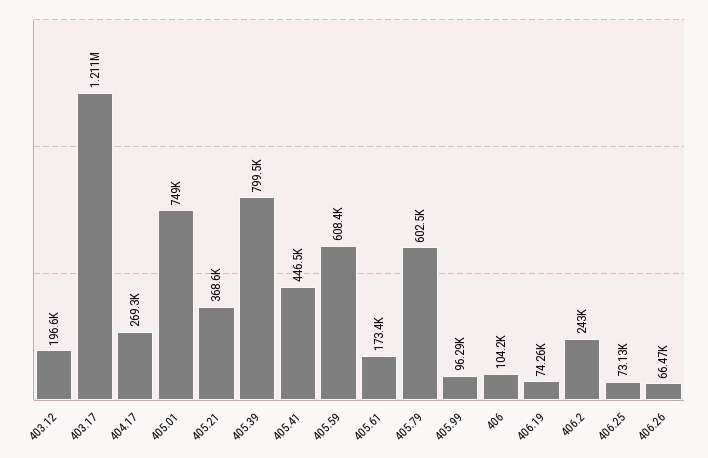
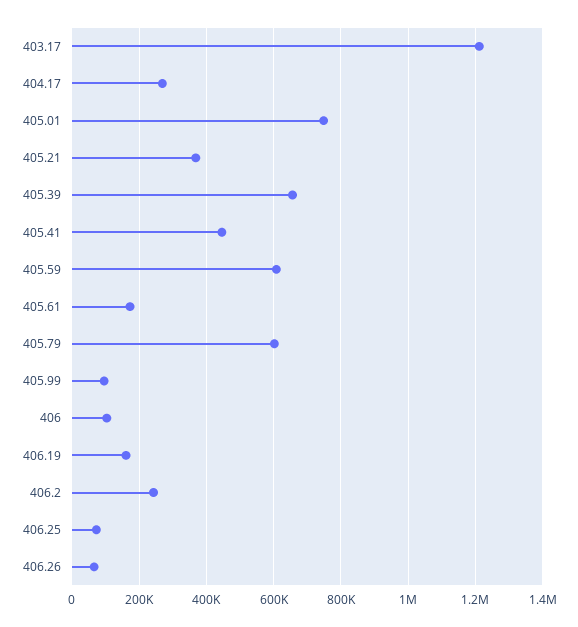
403.12: 196600 -> none
405.39: 799500 -> 660000
406.19: 74260 -> 160000

